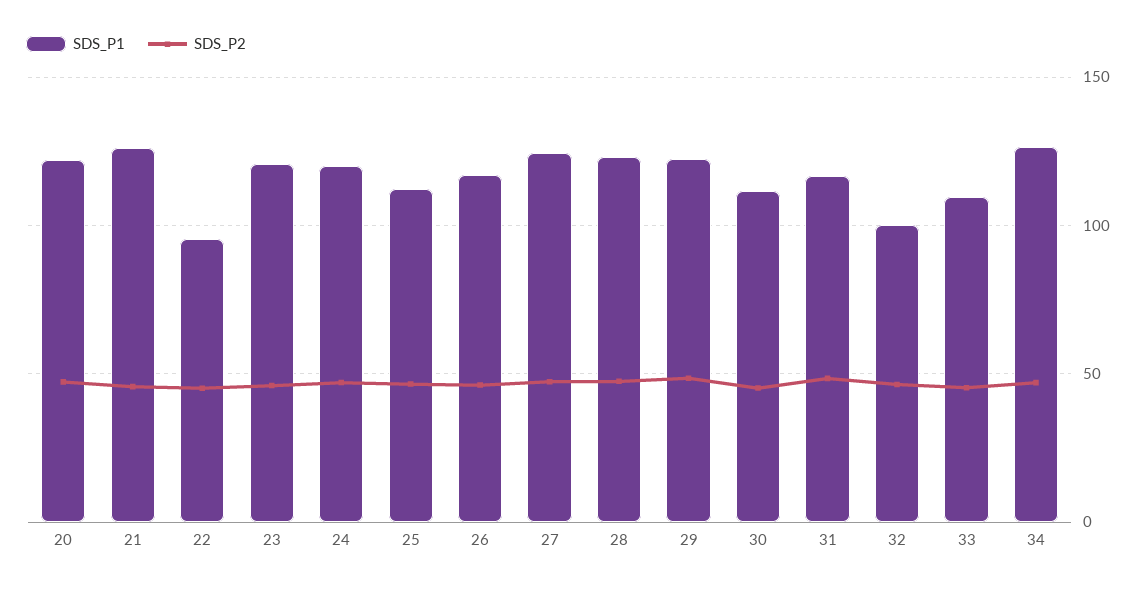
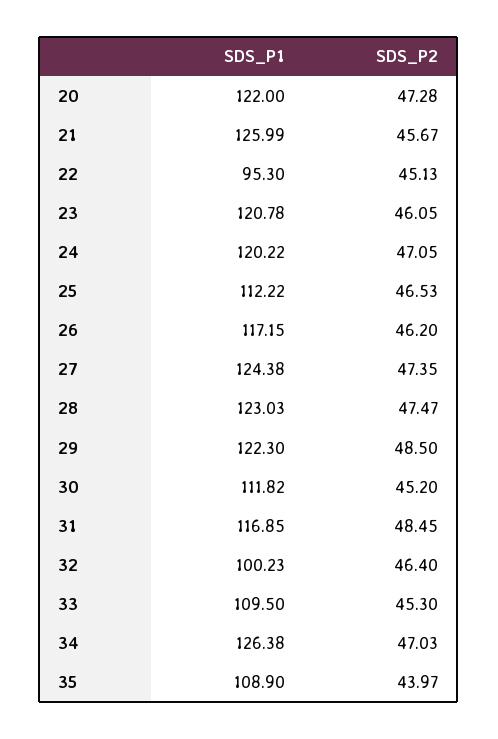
SDS_P1, 35: none -> 108.9
SDS_P2, 35: none -> 43.97

